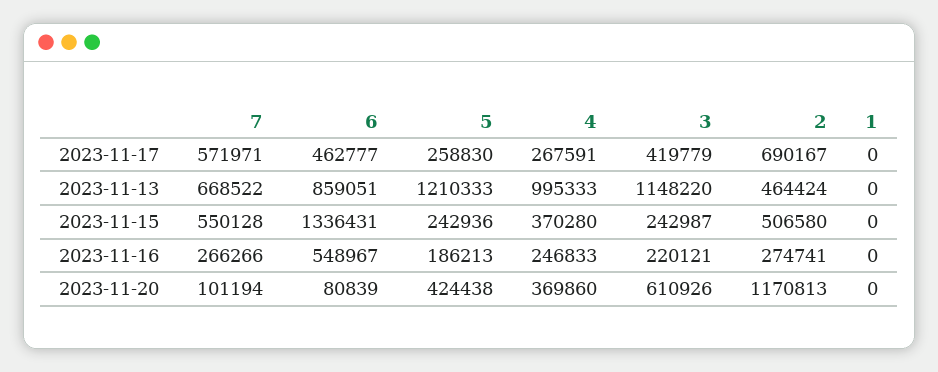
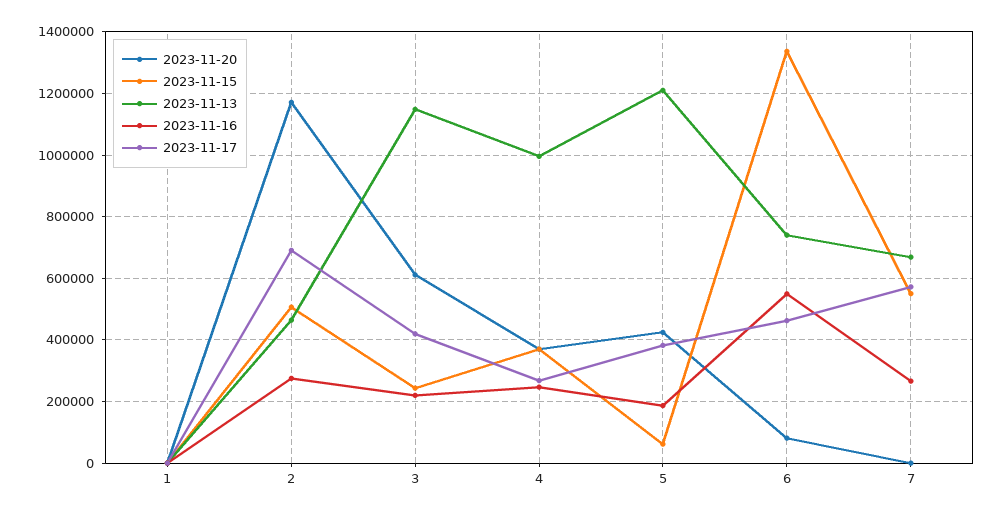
2023-11-17, 5: 258830 -> 380000
2023-11-13, 6: 859051 -> 740000
2023-11-15, 5: 242936 -> 60000
2023-11-20, 7: 101194 -> 0

